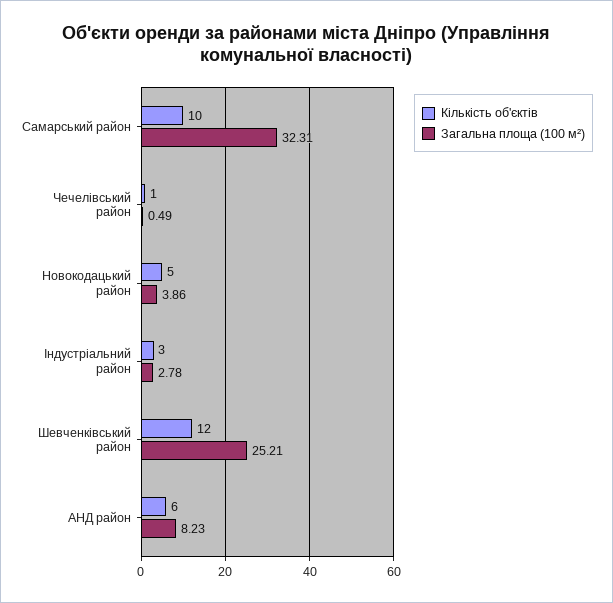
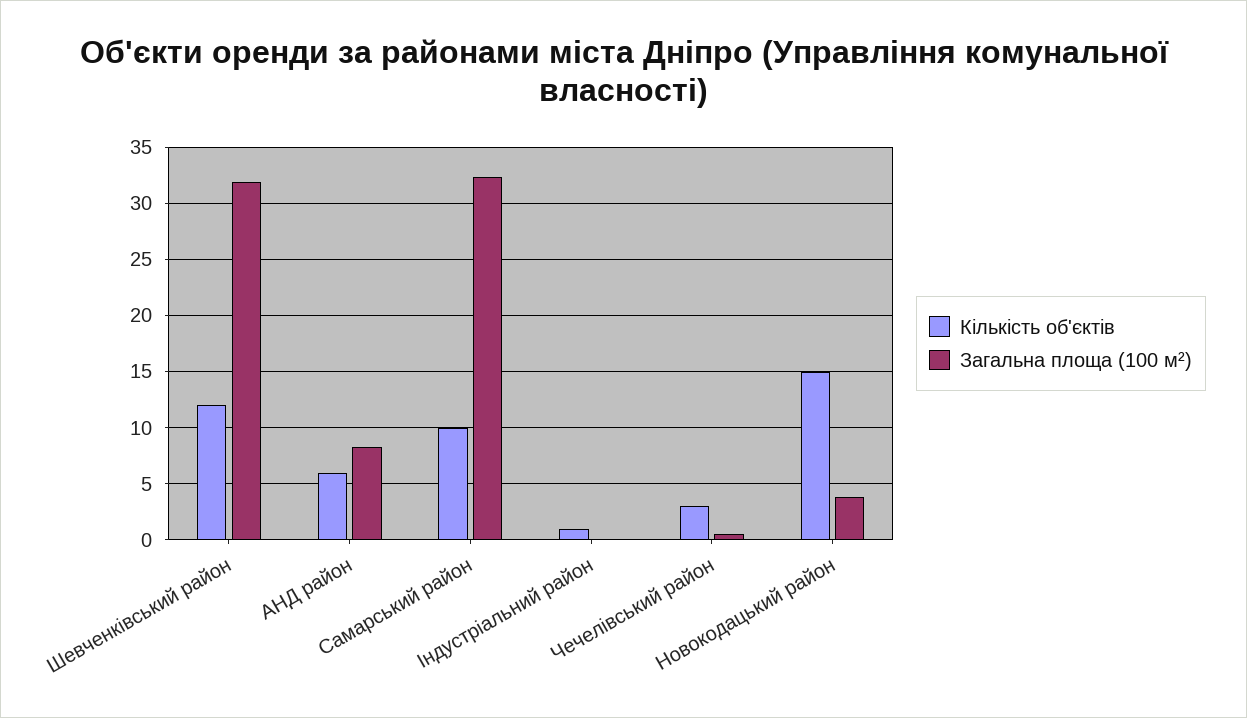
Кількість об'єктів, Чечелівський район: 1 -> 3
Кількість об'єктів, Новокодацький район: 5 -> 15
Кількість об'єктів, Індустріальний район: 3 -> 1
Загальна площа (100 м²), Індустріальний район: 2.78 -> 0
Загальна площа (100 м²), Шевченківський район: 25.21 -> 32

